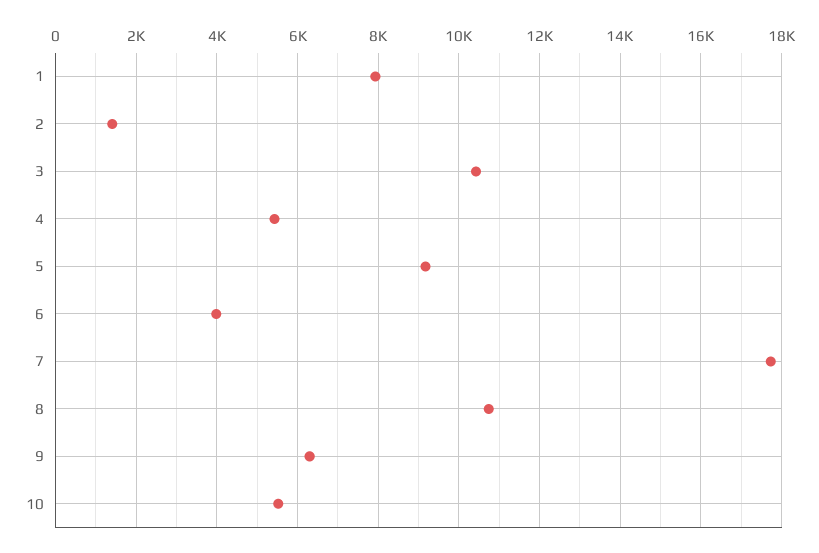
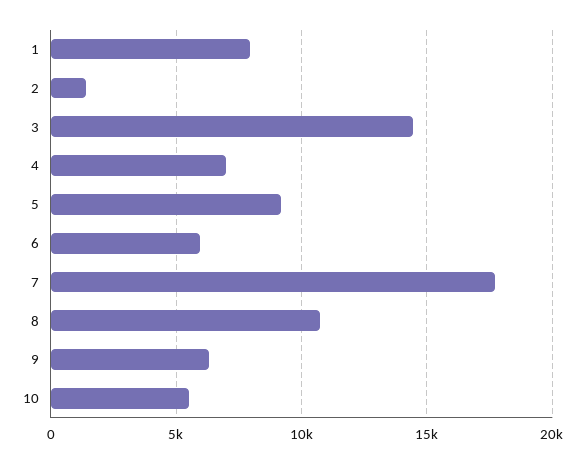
3: 10400 -> 14500
4: 5400 -> 7000
6: 4000 -> 6000

